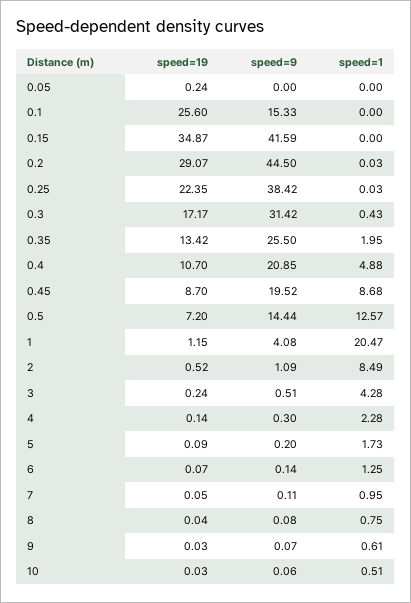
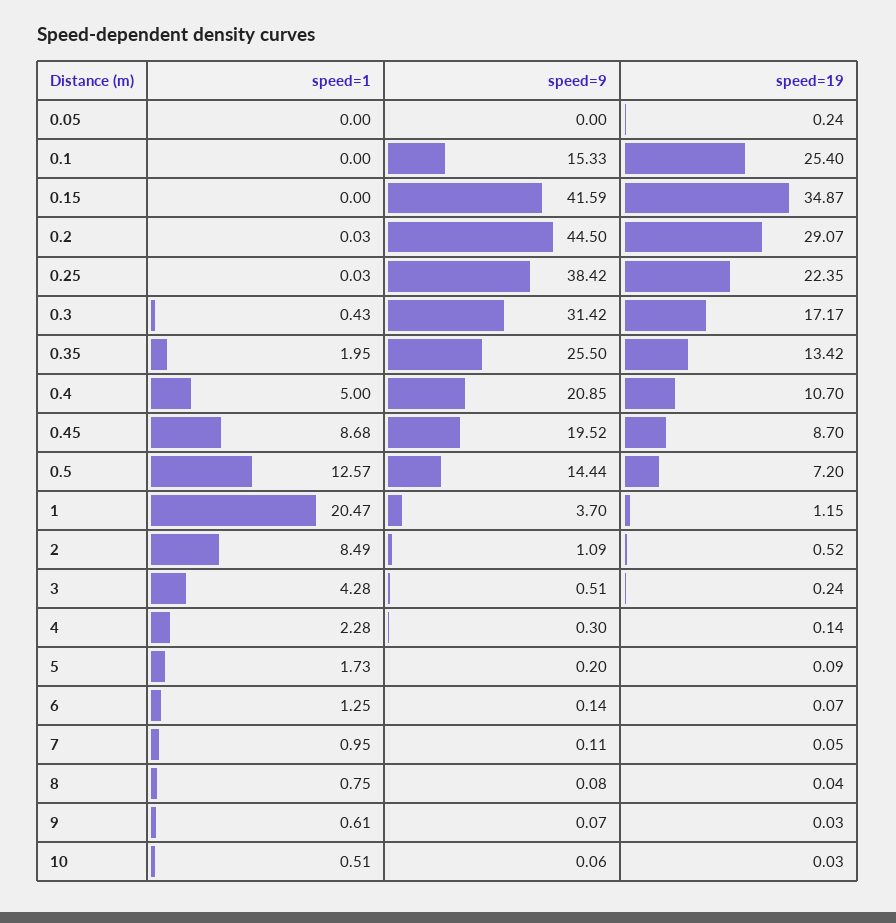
speed=19, 0.1: 25.6 -> 25.4
speed=1, 0.4: 4.88 -> 5
speed=9, 1: 4.08 -> 3.7

